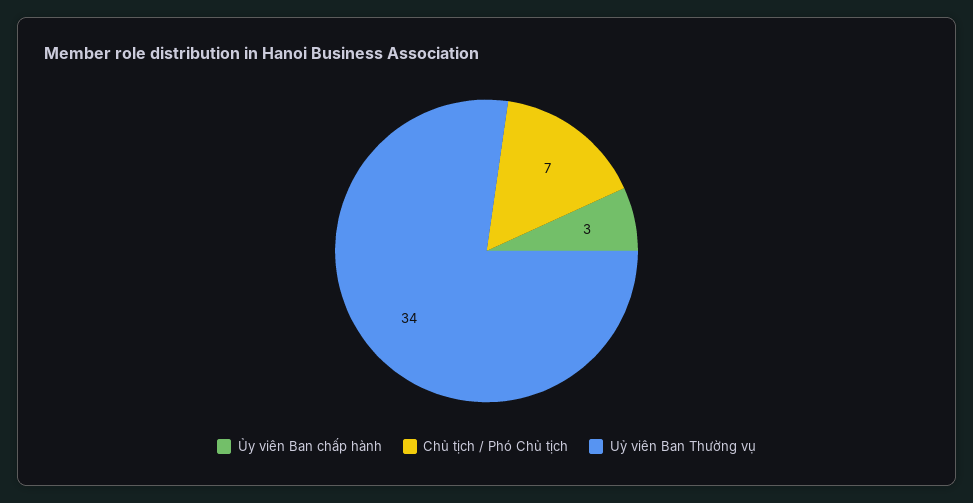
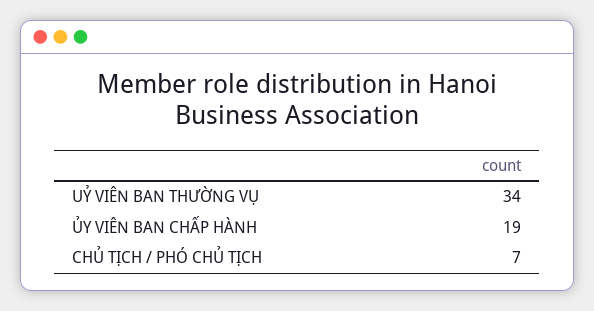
Ủy viên Ban chấp hành: 3 -> 19

